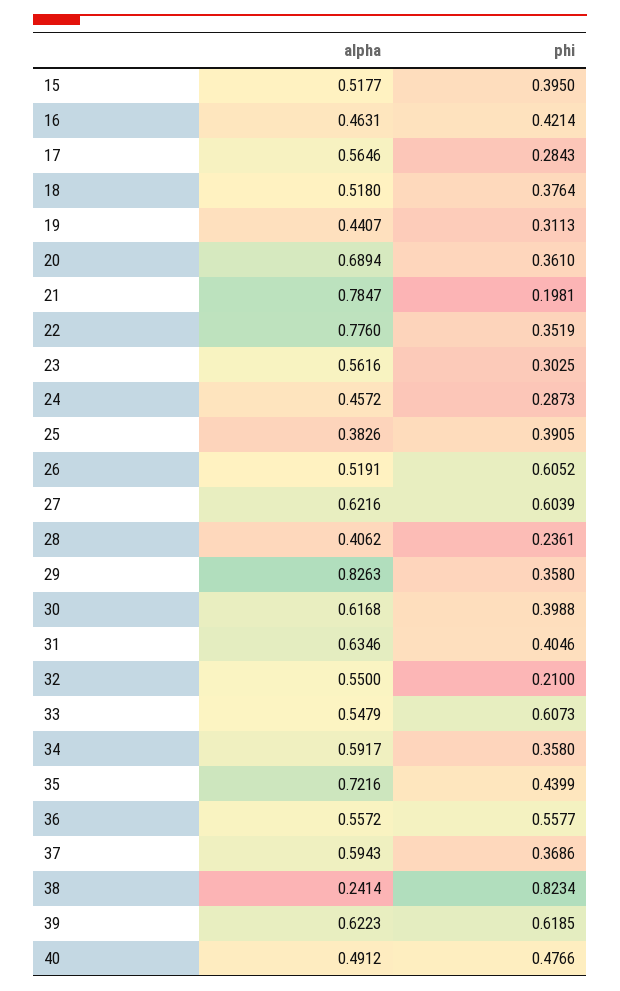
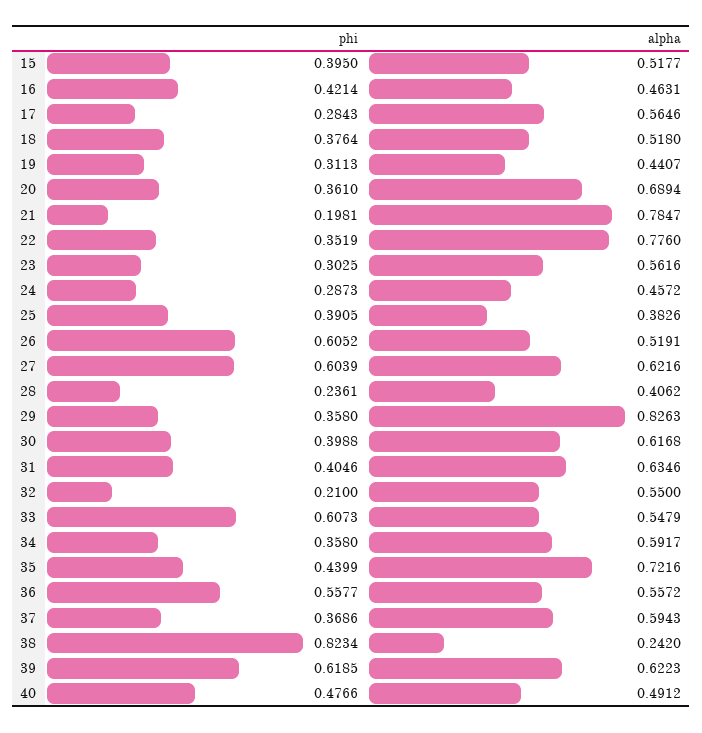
alpha, 38: 0.2414 -> 0.242

